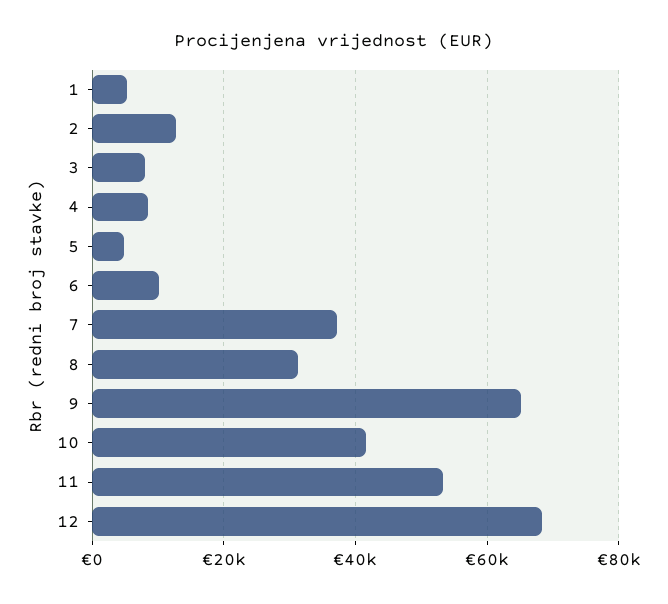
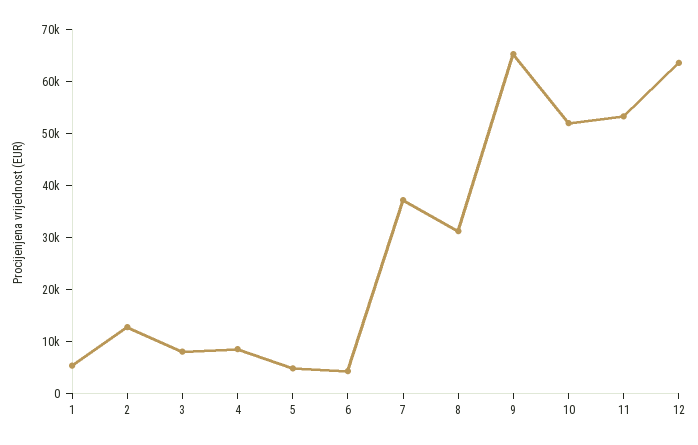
6: 10000 -> 4000
10: 42000 -> 52000
12: 68000 -> 64000

